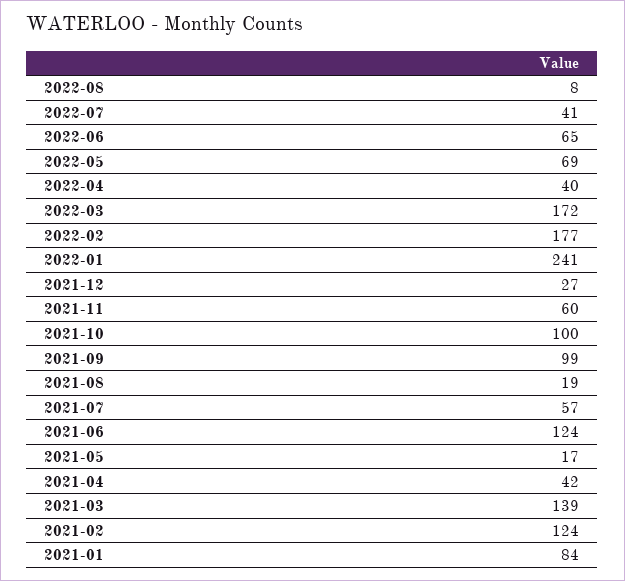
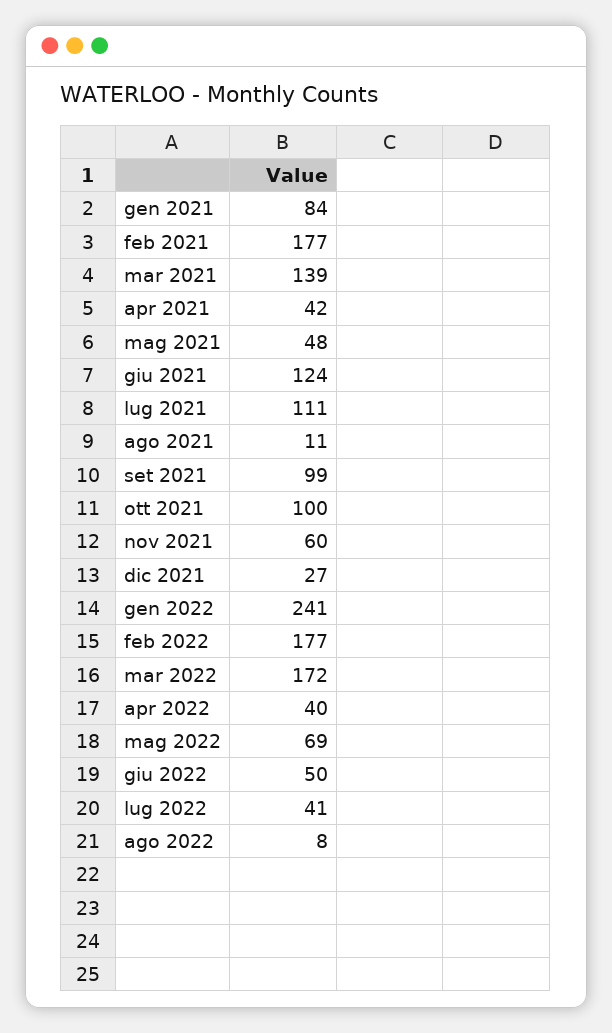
2022-06: 65 -> 50
2021-08: 19 -> 11
2021-07: 57 -> 111
2021-05: 17 -> 48
2021-02: 124 -> 177

